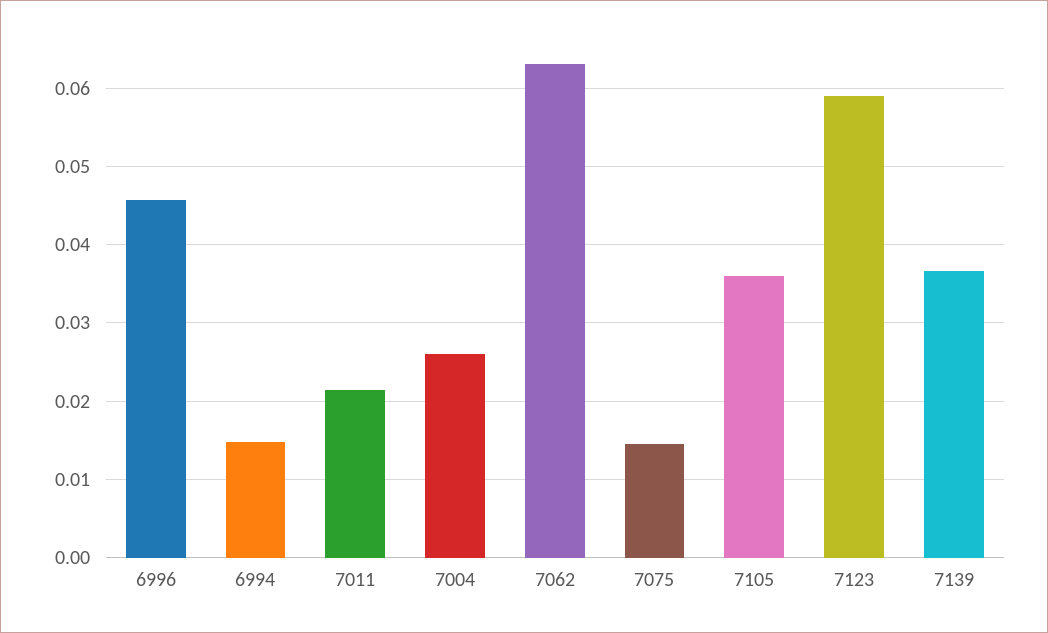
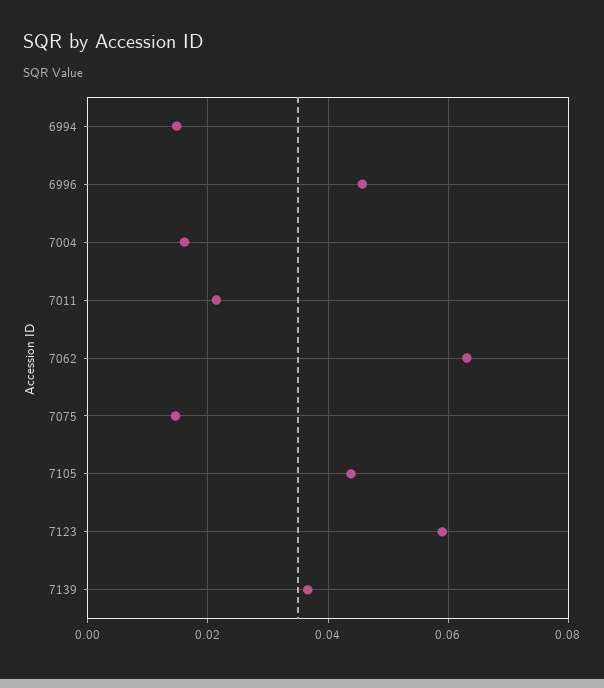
7004: 0.026 -> 0.016
7105: 0.036 -> 0.044

